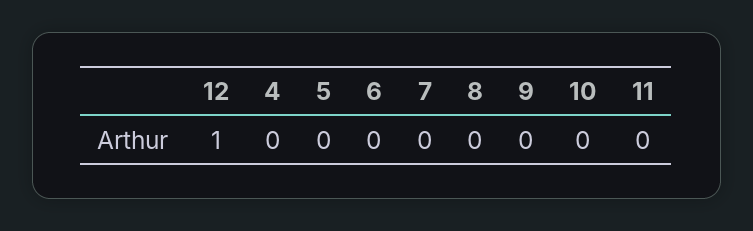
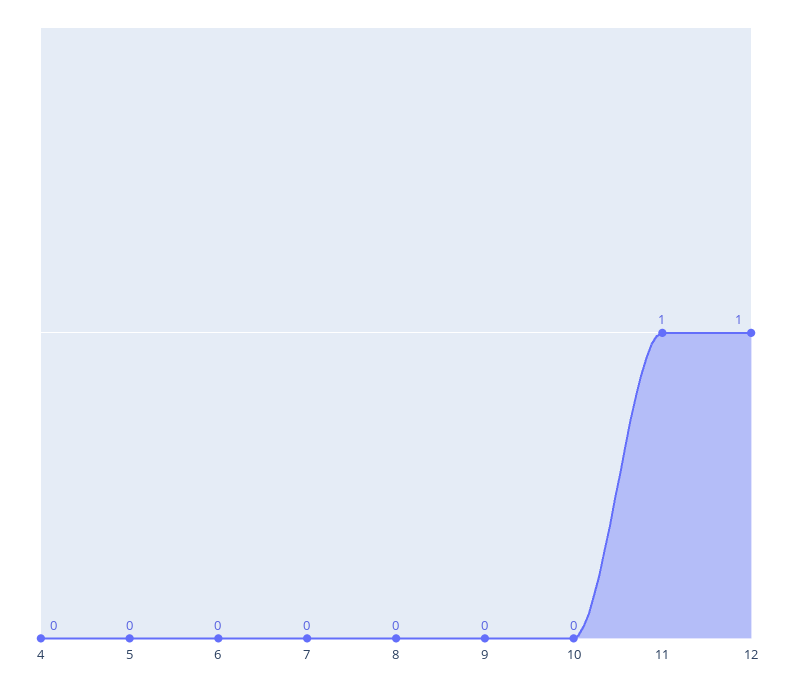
11: 0 -> 1

